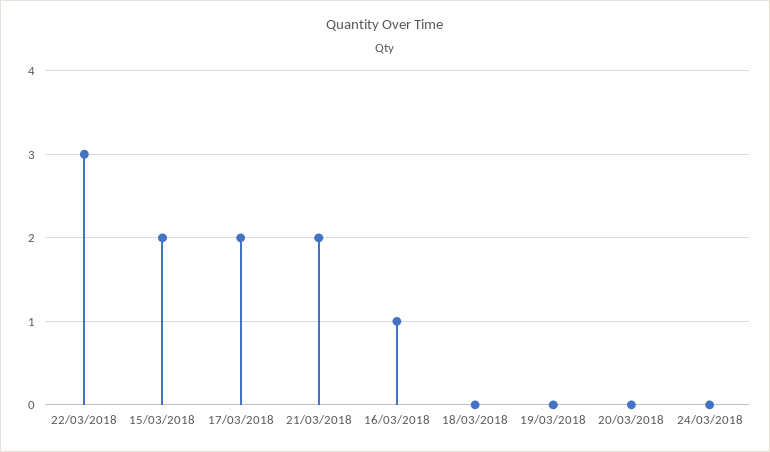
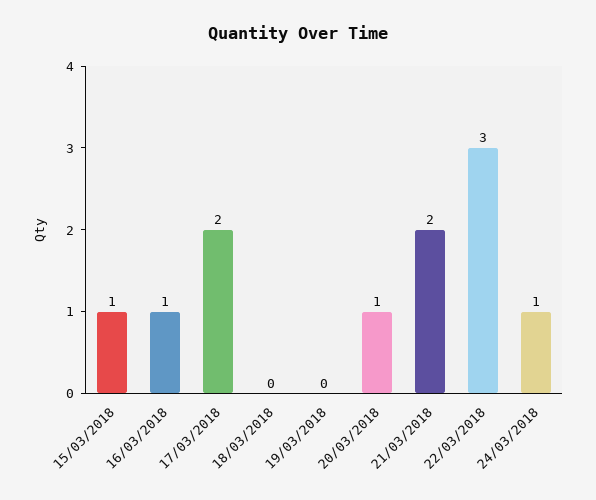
15/03/2018: 2 -> 1
20/03/2018: 0 -> 1
24/03/2018: 0 -> 1

